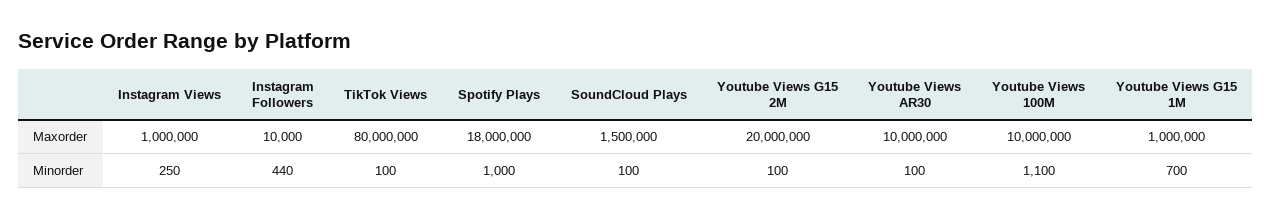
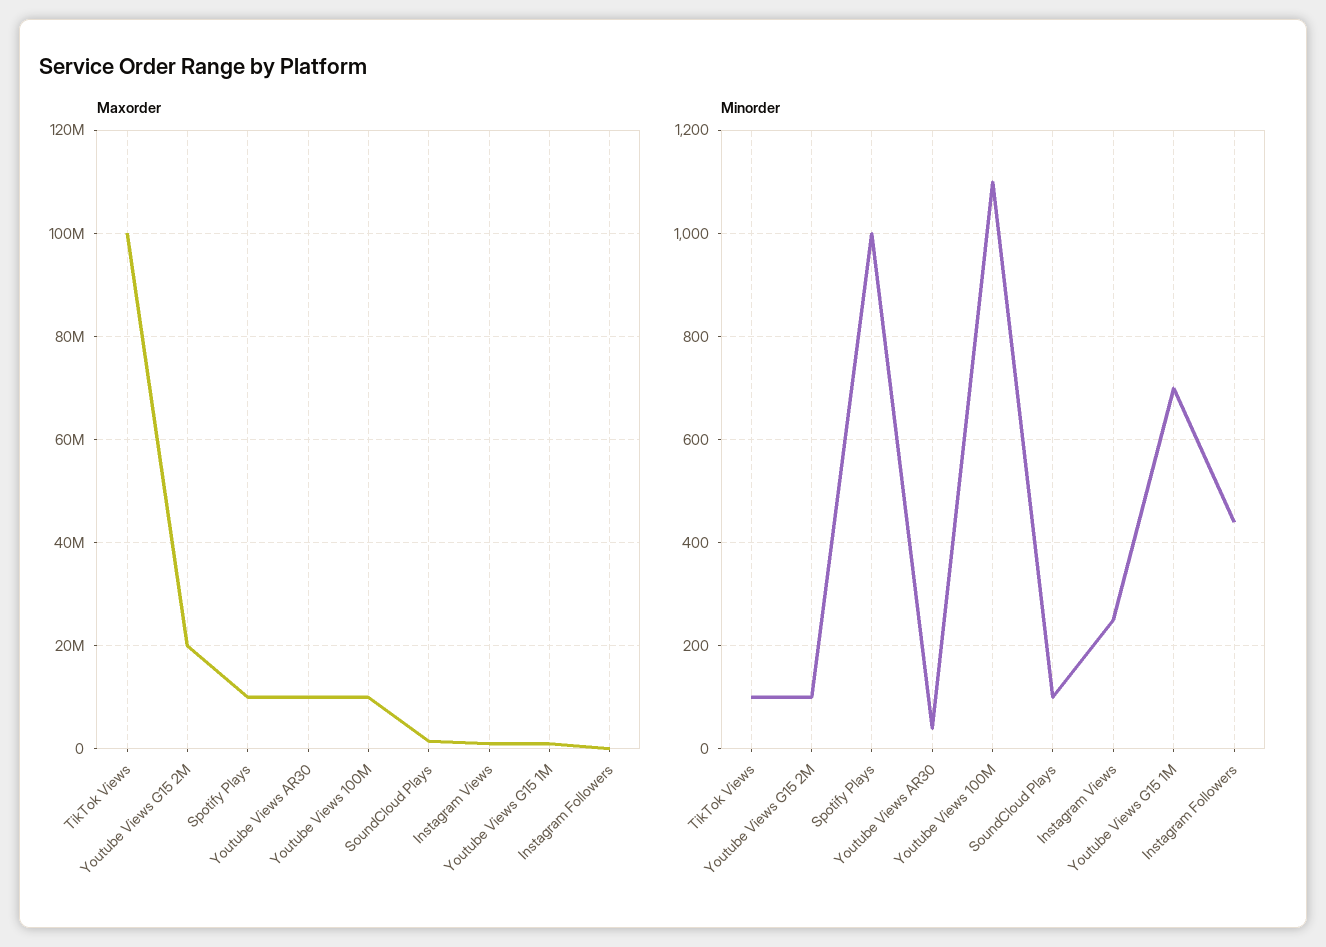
Maxorder, TikTok Views: 80000000 -> 100000000
Maxorder, Spotify Plays: 18000000 -> 10000000
Minorder, Youtube Views AR30: 100 -> 40

